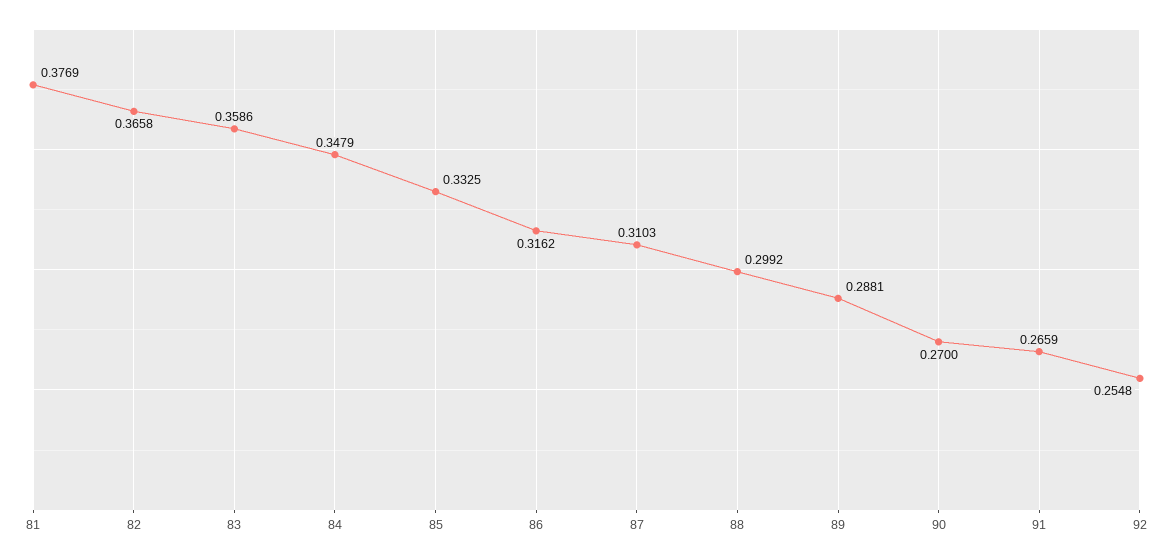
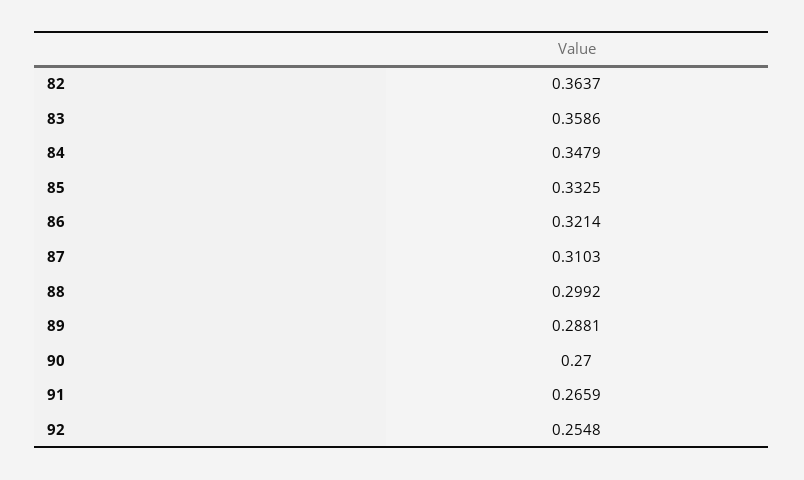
81: 0.3769 -> none
82: 0.3658 -> 0.3637
86: 0.3162 -> 0.3214

